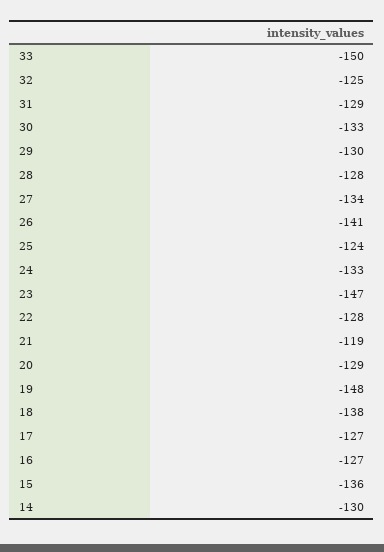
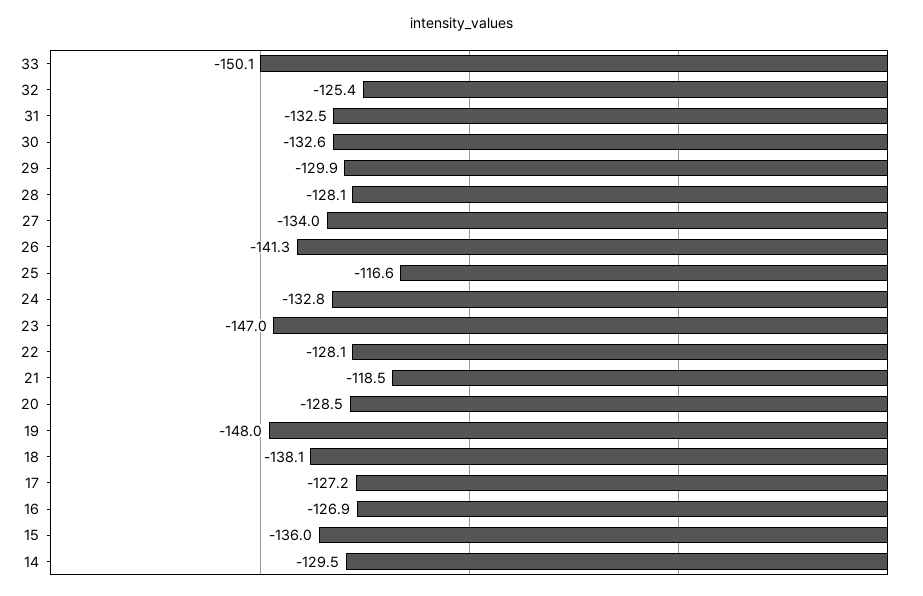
31: -129 -> -132.5
25: -124 -> -116.6

